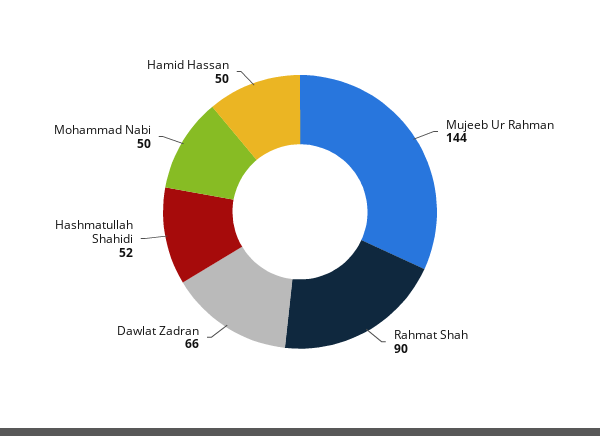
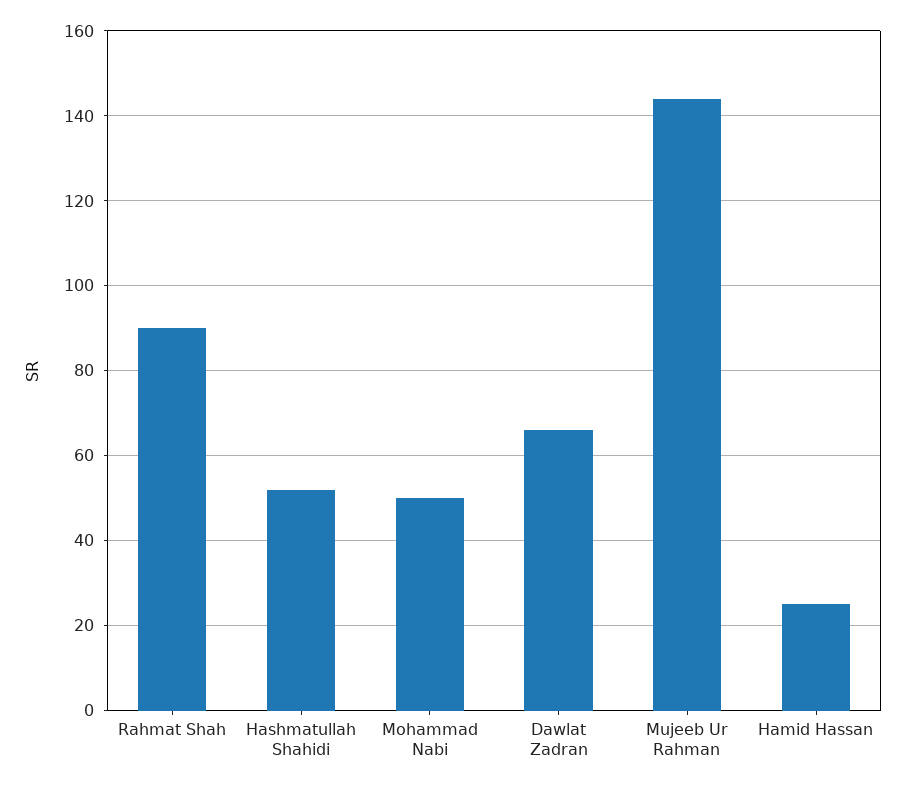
Hamid Hassan: 50 -> 25

